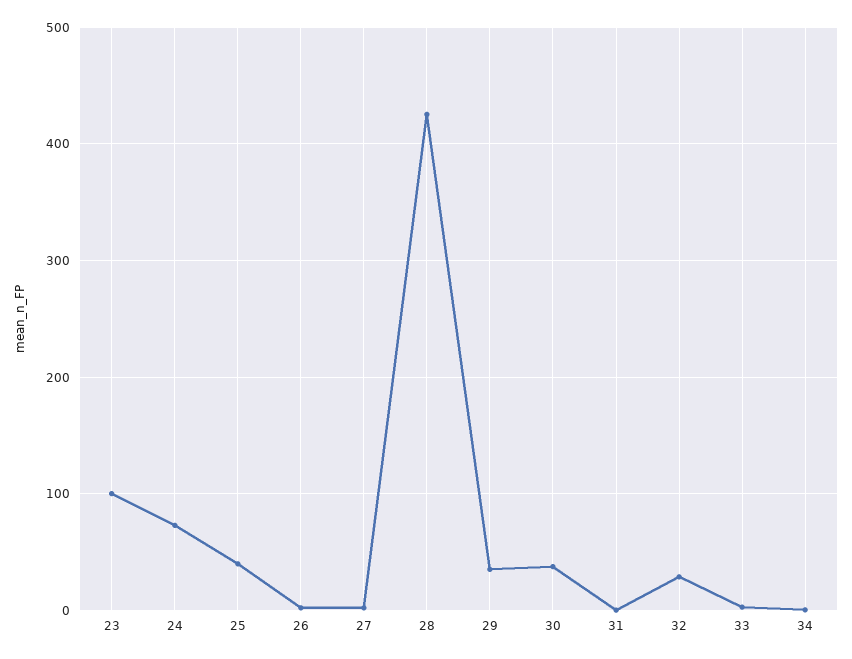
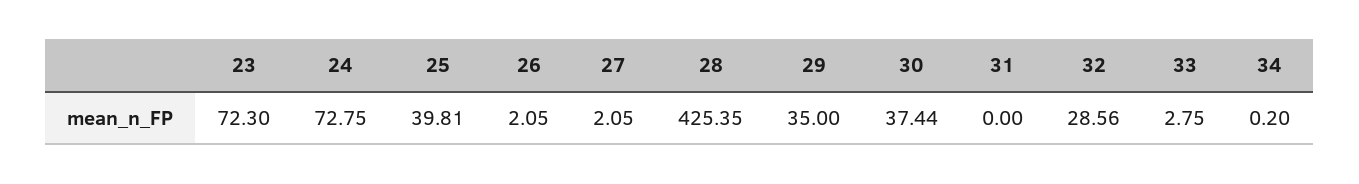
23: 100 -> 72.3

